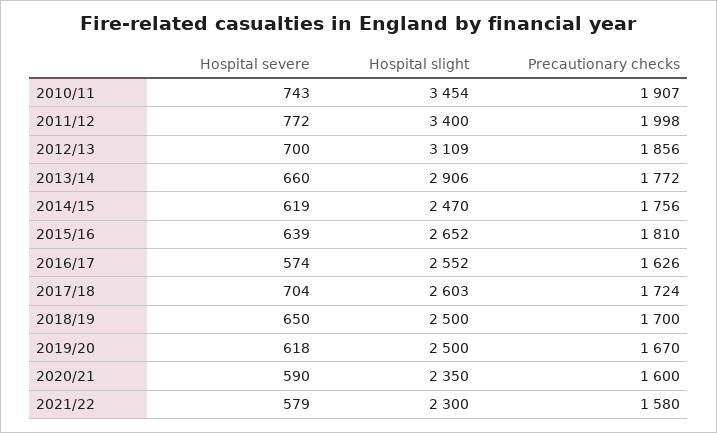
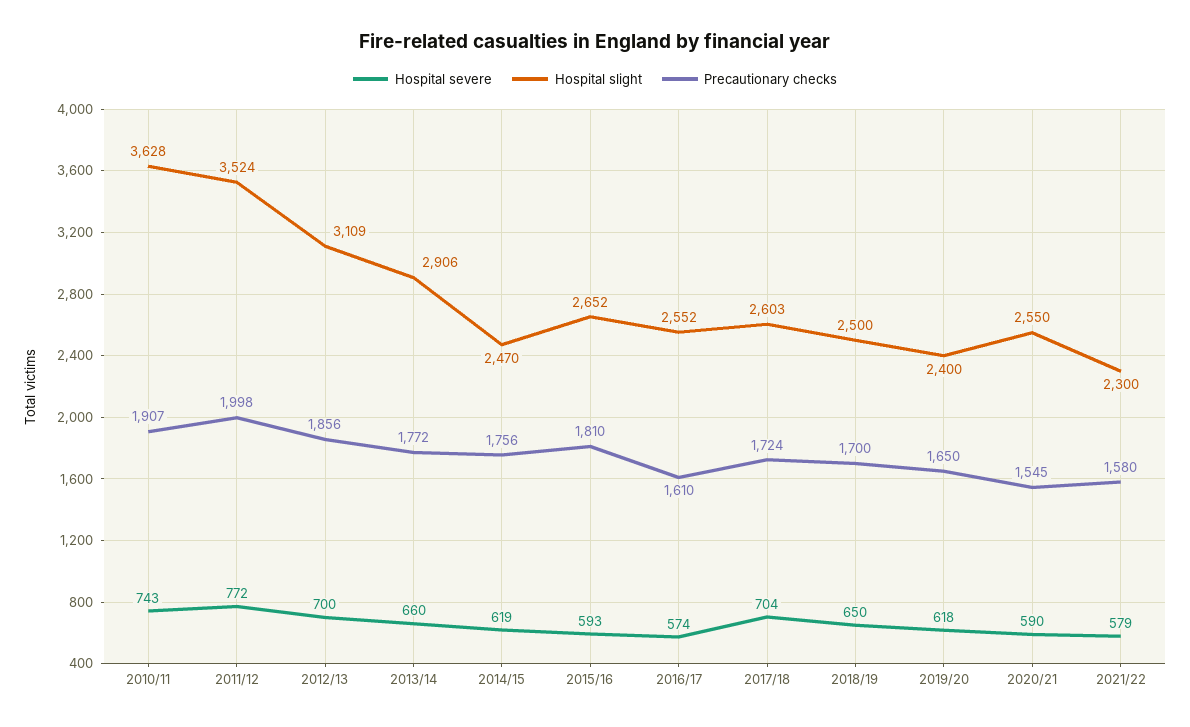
Hospital slight, 2010/11: 3454 -> 3628
Hospital slight, 2011/12: 3400 -> 3524
Hospital severe, 2015/16: 639 -> 593
Precautionary checks, 2016/17: 1626 -> 1610
Hospital slight, 2019/20: 2500 -> 2400
Precautionary checks, 2019/20: 1670 -> 1650
Hospital slight, 2020/21: 2350 -> 2550
Precautionary checks, 2020/21: 1600 -> 1545

